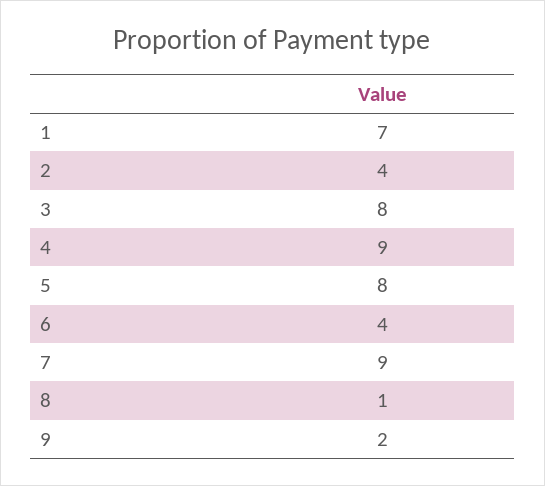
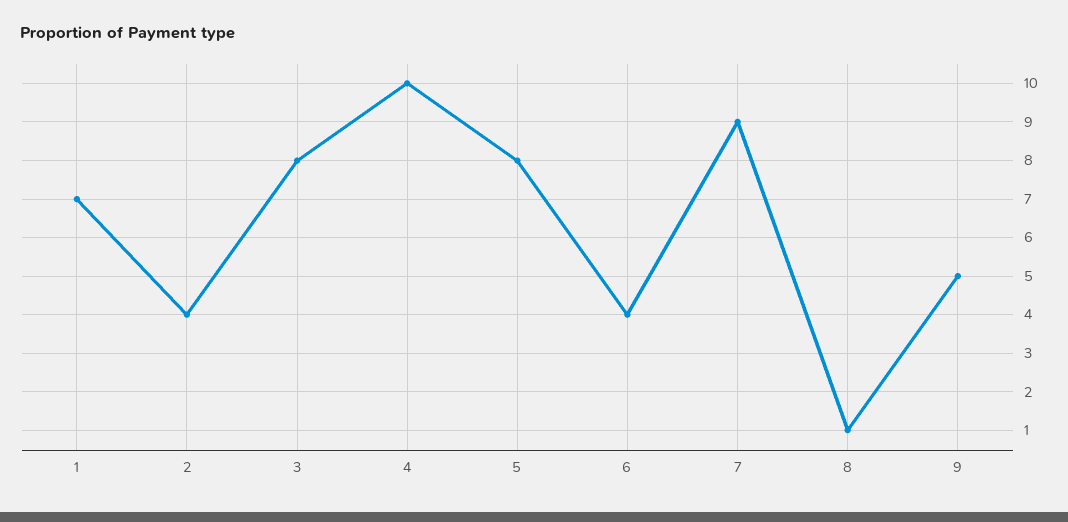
4: 9 -> 10
9: 2 -> 5

